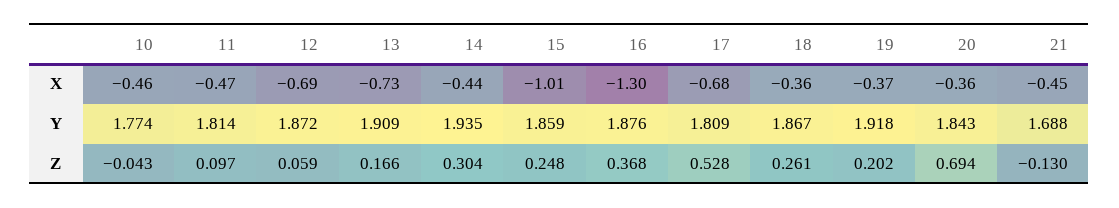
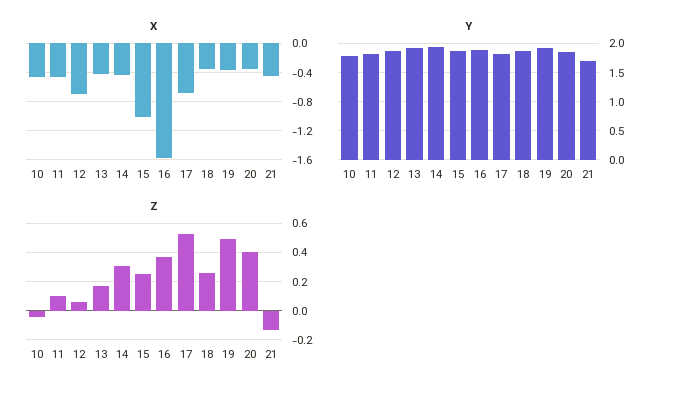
X, 13: -0.73 -> -0.4
X, 16: -1.3 -> -1.6
Z, 19: 0.202 -> 0.5
Z, 20: 0.694 -> 0.4

